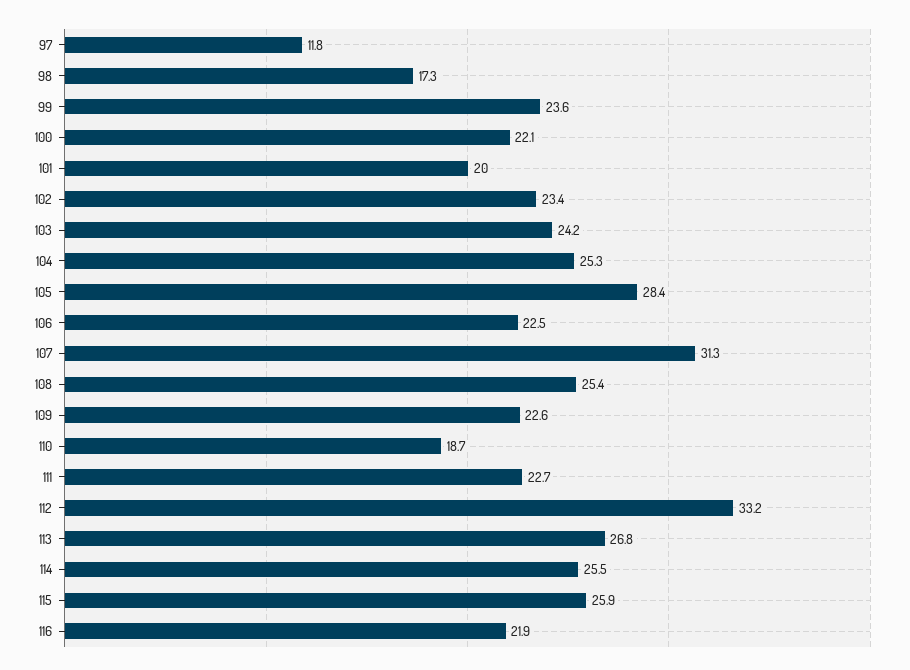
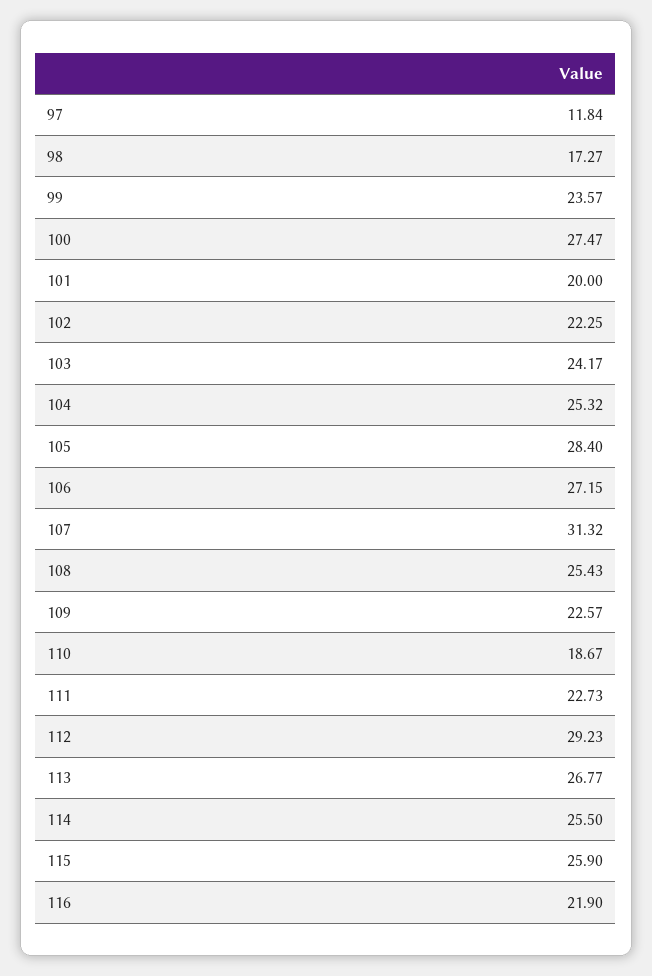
100: 22.1 -> 27.47
102: 23.4 -> 22.25
106: 22.5 -> 27.15
112: 33.2 -> 29.23

